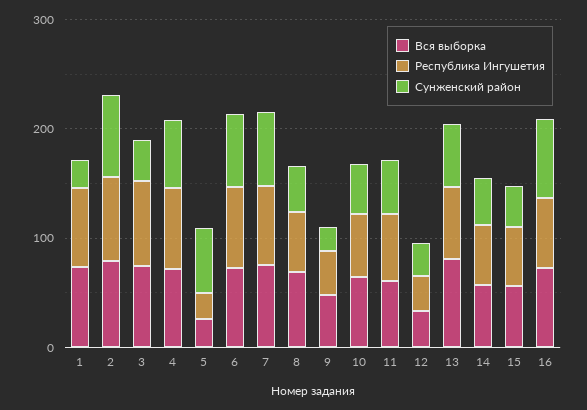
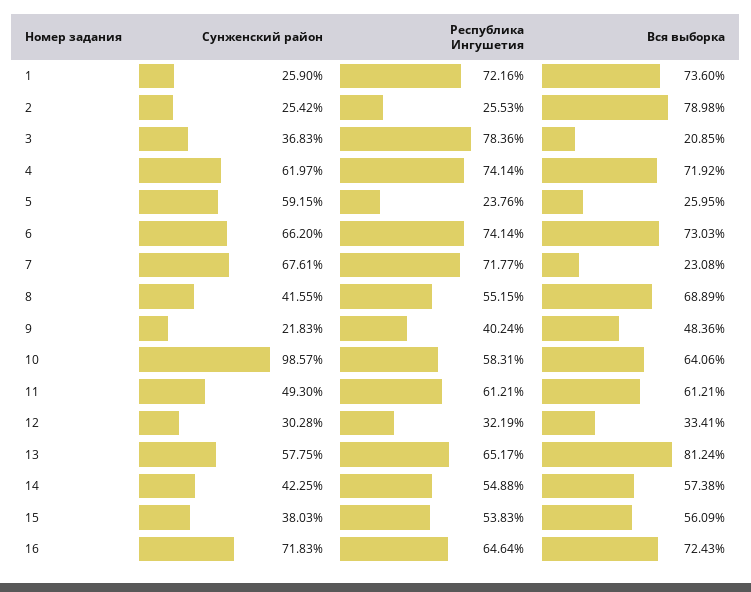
Республика Ингушетия, 2: 80 -> 25.53
Сунженский район, 2: 80 -> 25.42
Вся выборка, 3: 80 -> 20.85
Вся выборка, 7: 80 -> 23.08
Сунженский район, 10: 40 -> 98.57

